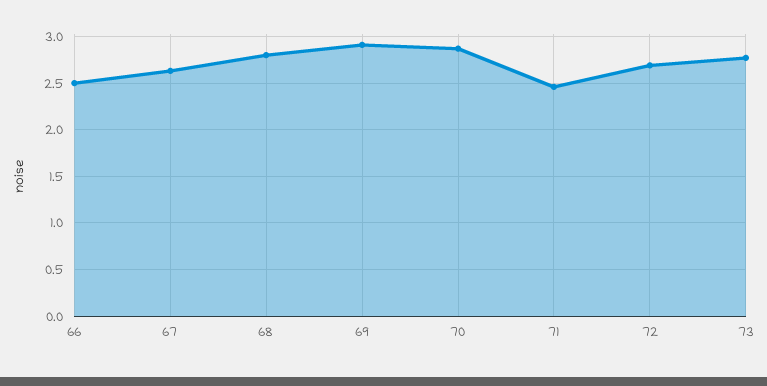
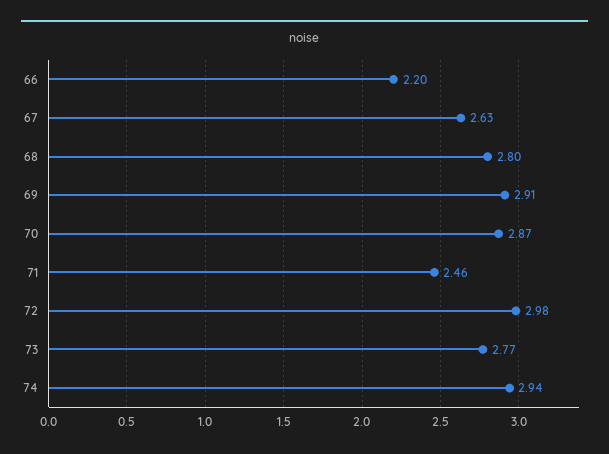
66: 2.5 -> 2.2
72: 2.7 -> 2.98
74: none -> 2.94

